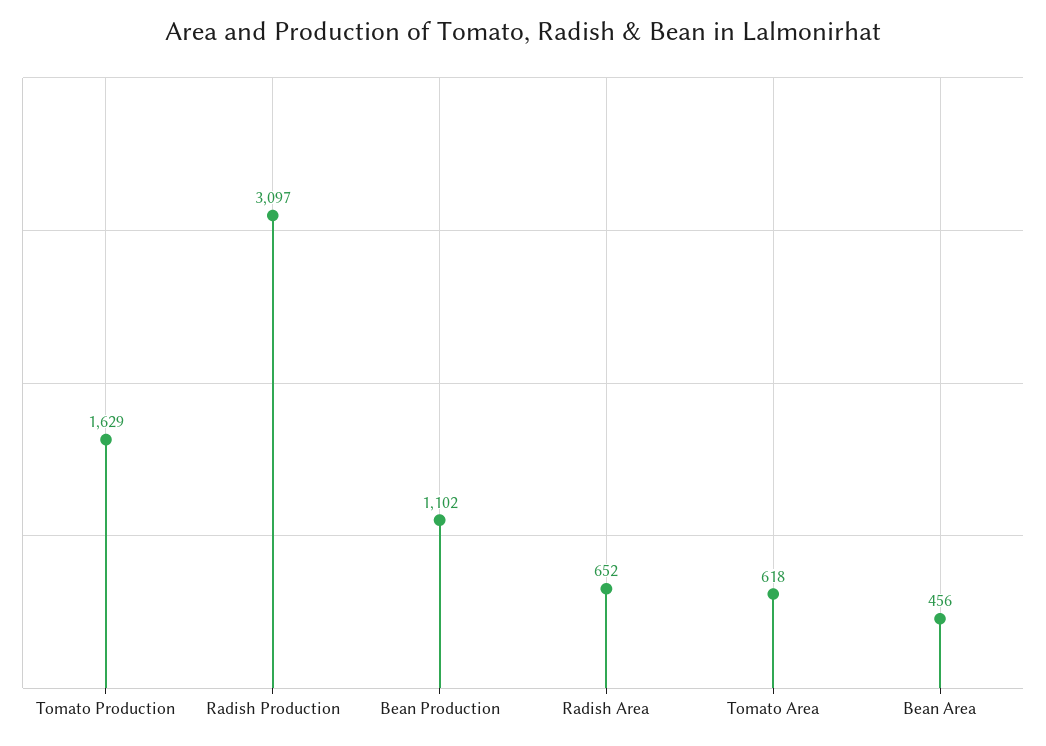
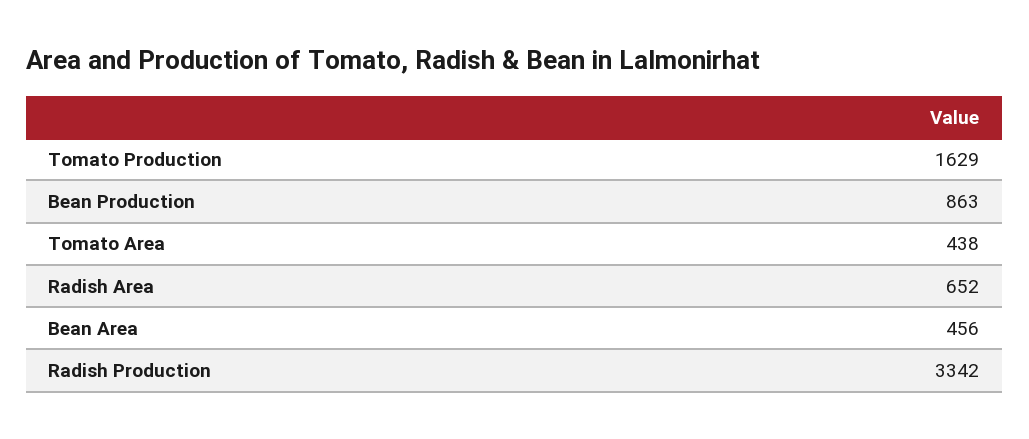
Radish Production: 3097 -> 3342
Bean Production: 1102 -> 863
Tomato Area: 618 -> 438

